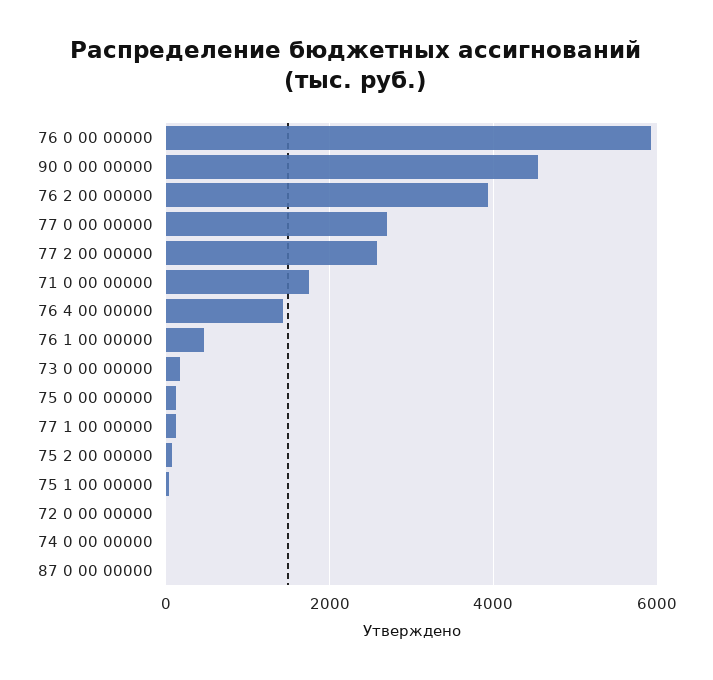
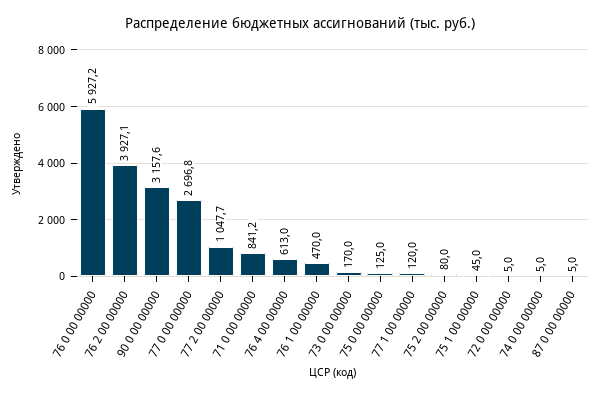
90 0 00 00000: 4600 -> 3157.6
77 2 00 00000: 2600 -> 1047.7
71 0 00 00000: 1800 -> 841.2
76 4 00 00000: 1400 -> 613

